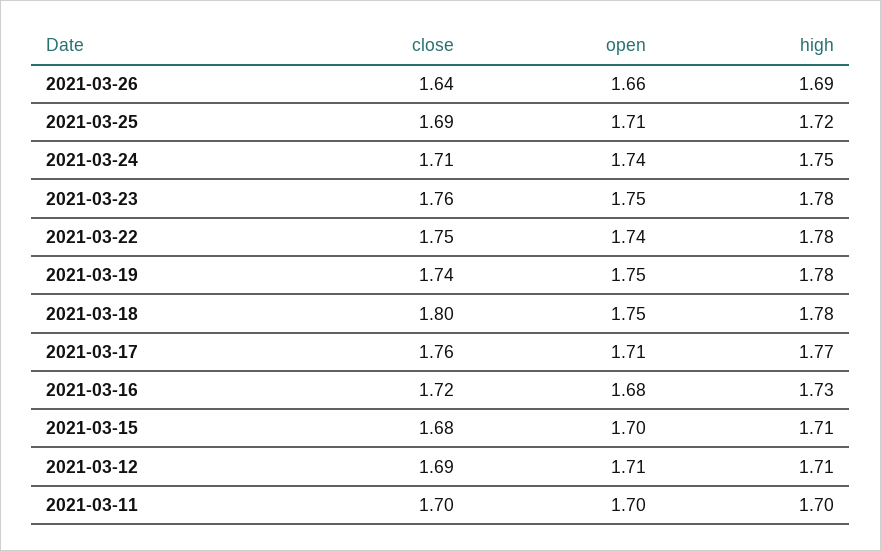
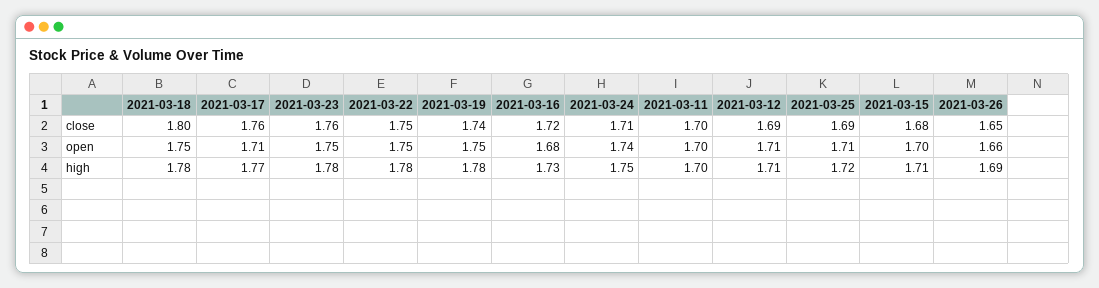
close, 2021-03-26: 1.64 -> 1.65
open, 2021-03-22: 1.74 -> 1.75

